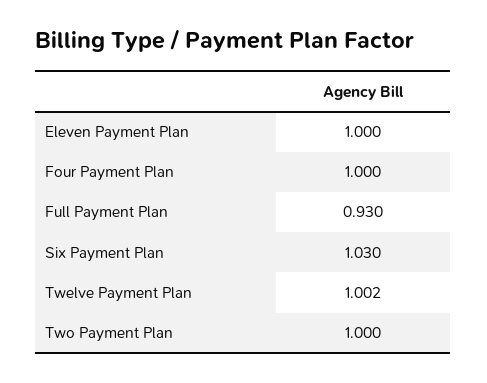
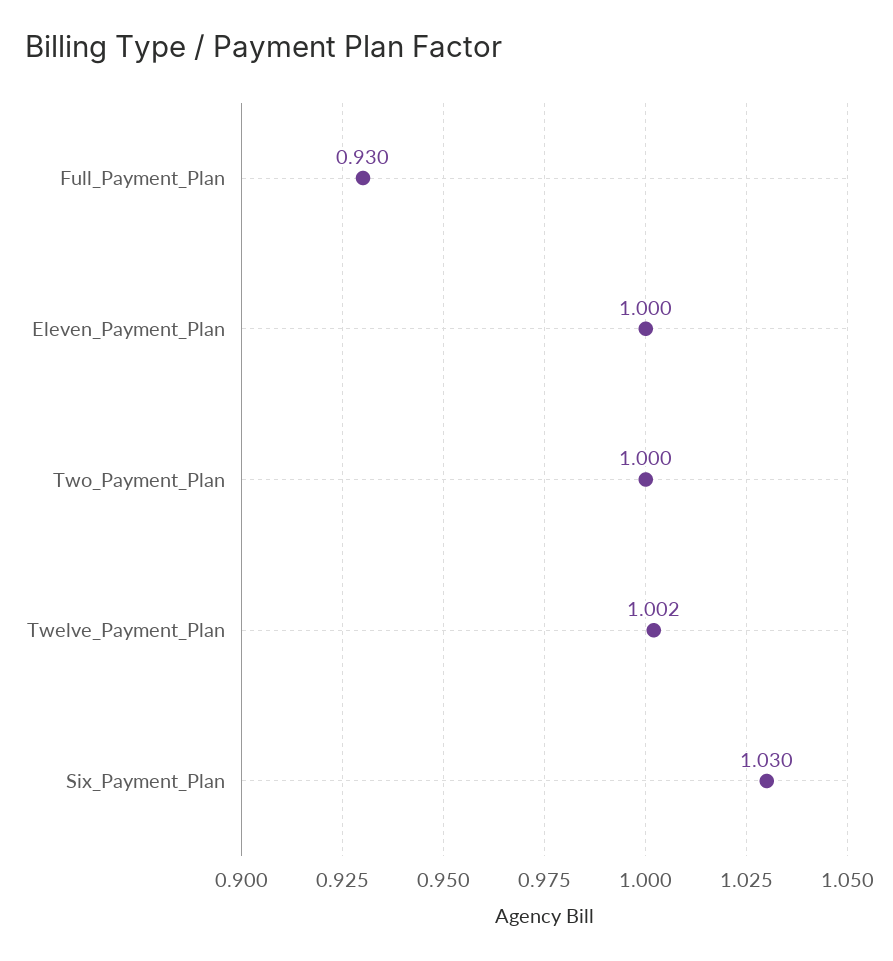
Four Payment Plan: 1 -> none

